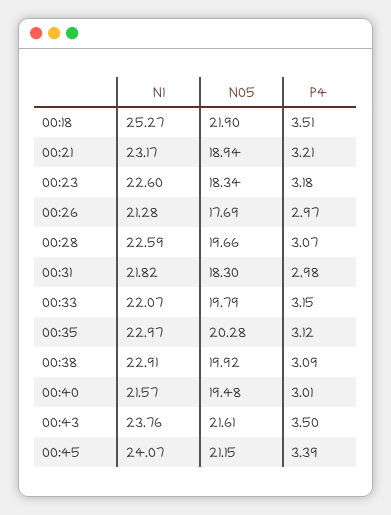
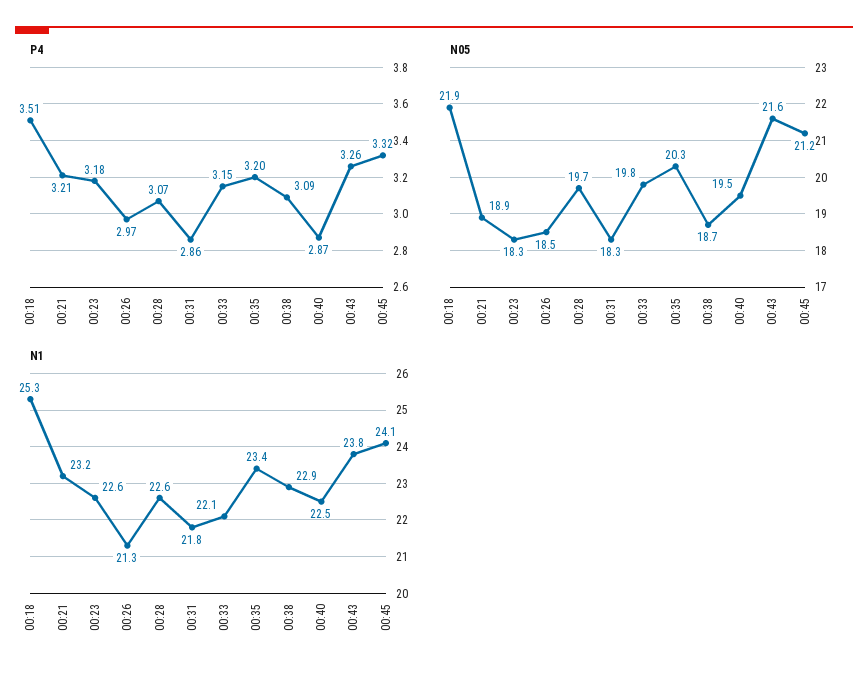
N05, 00:26: 17.69 -> 18.5
P4, 00:31: 2.98 -> 2.86
N1, 00:35: 22.97 -> 23.4
P4, 00:35: 3.12 -> 3.2
N05, 00:38: 19.92 -> 18.7
N1, 00:40: 21.57 -> 22.5
P4, 00:40: 3.01 -> 2.87
P4, 00:43: 3.5 -> 3.26
P4, 00:45: 3.39 -> 3.32

